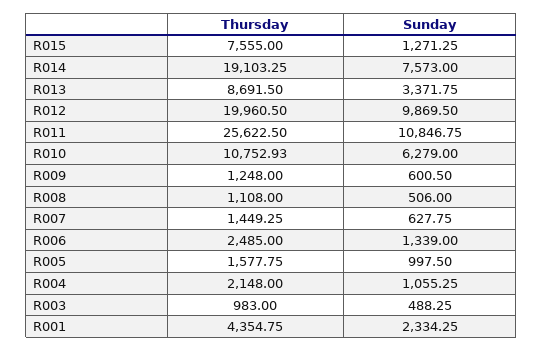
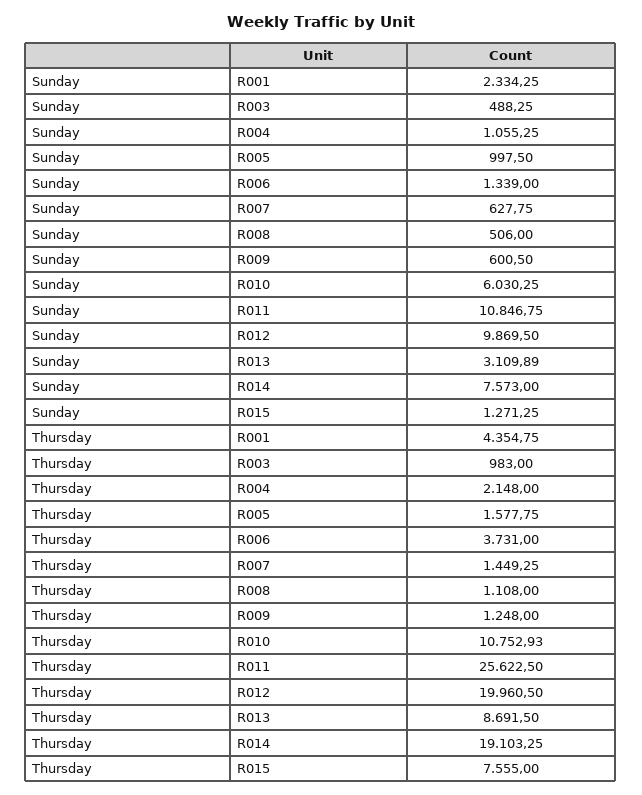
Sunday, R013: 3371.75 -> 3109.89
Sunday, R010: 6279 -> 6030.25
Thursday, R006: 2485 -> 3731

